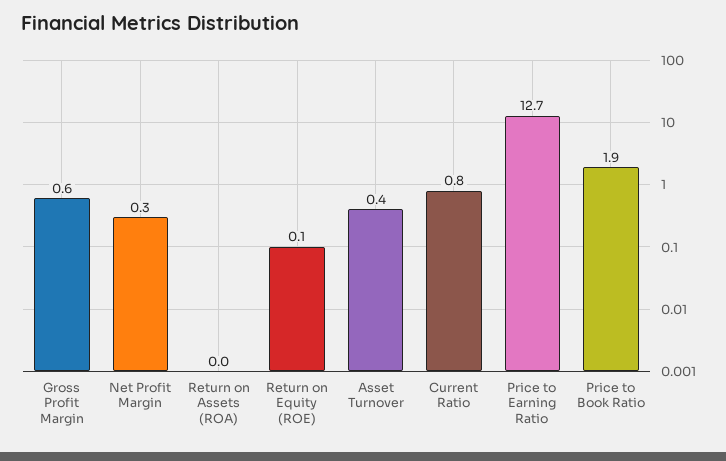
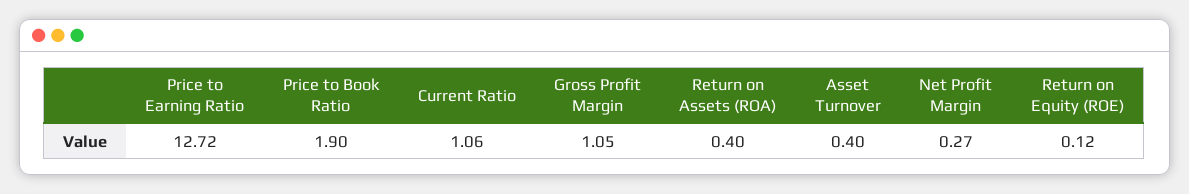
Gross Profit Margin: 0.6 -> 1.05
Return on Assets (ROA): 0 -> 0.4
Current Ratio: 0.8 -> 1.06

